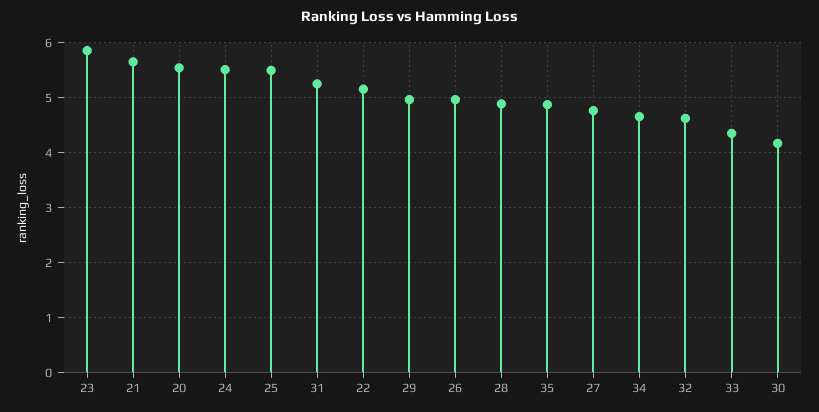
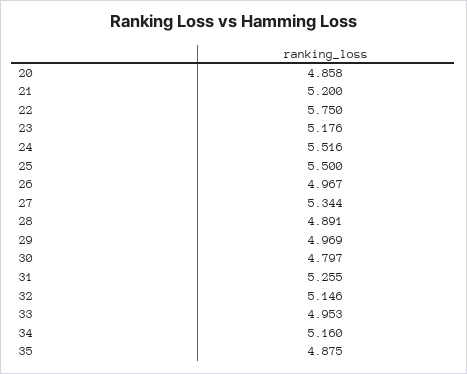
23: 5.8 -> 5.176
21: 5.6 -> 5.2
20: 5.6 -> 4.858
22: 5.2 -> 5.75
27: 4.8 -> 5.344
34: 4.6 -> 5.16
32: 4.6 -> 5.146
33: 4.4 -> 4.953
30: 4.2 -> 4.797

